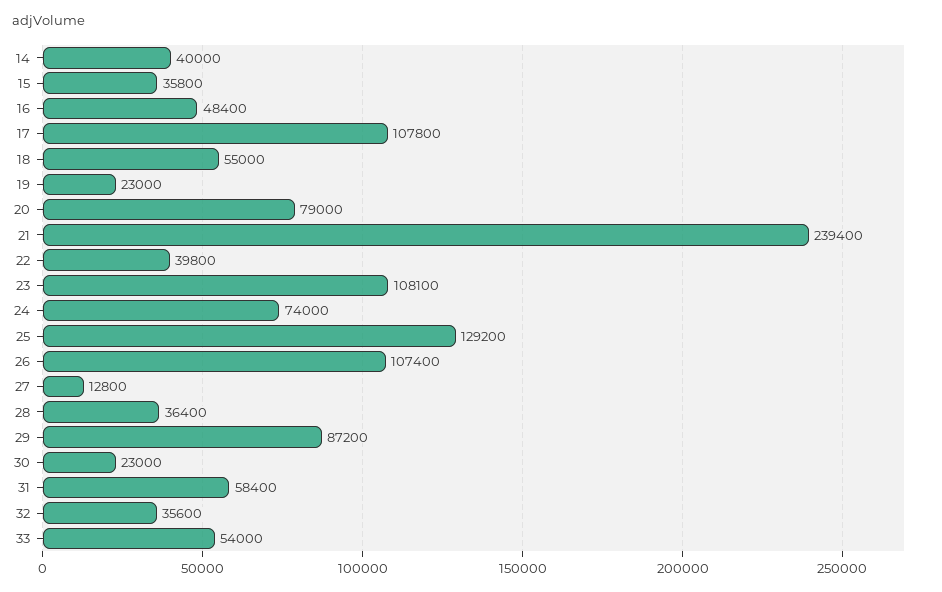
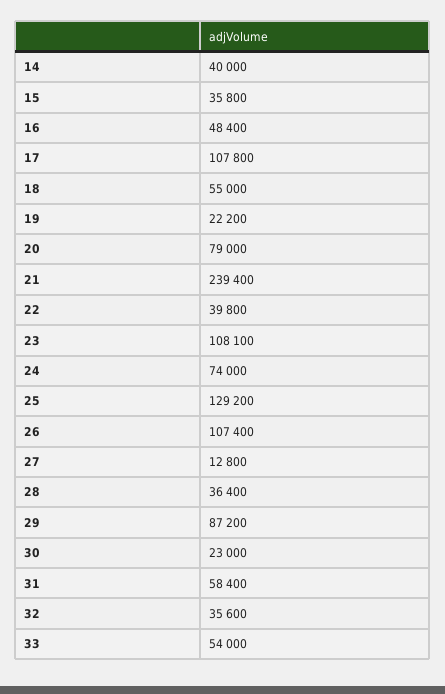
19: 23000 -> 22200

